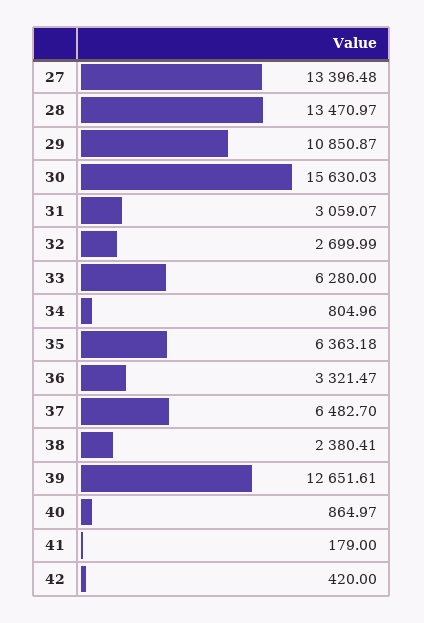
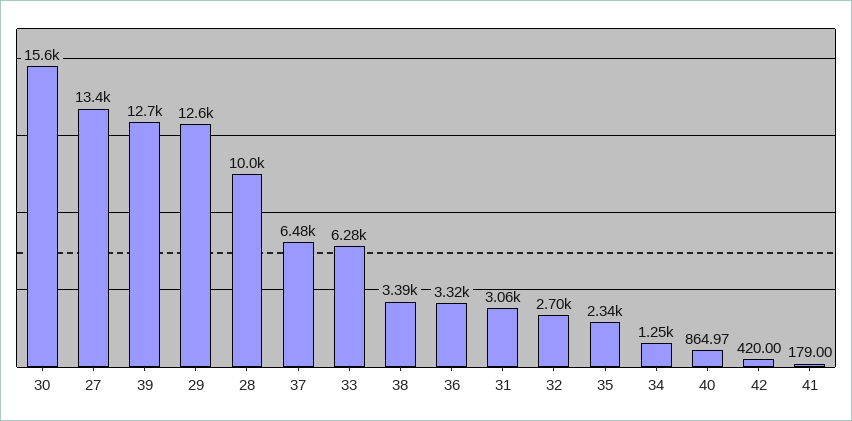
28: 13470.97 -> 10000
29: 10850.87 -> 12600
34: 804.96 -> 1250
35: 6363.18 -> 2340
38: 2380.41 -> 3390

